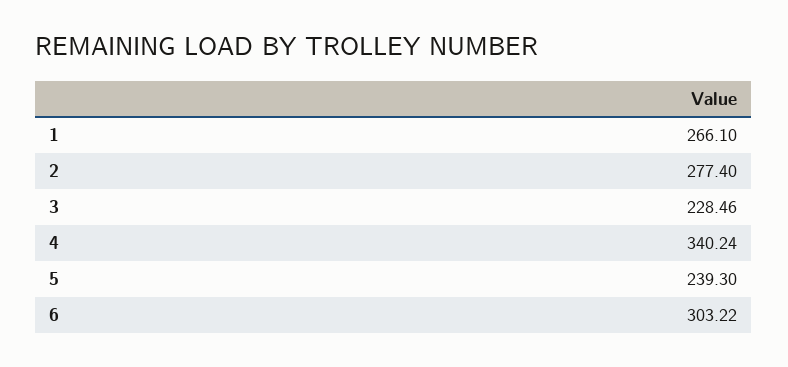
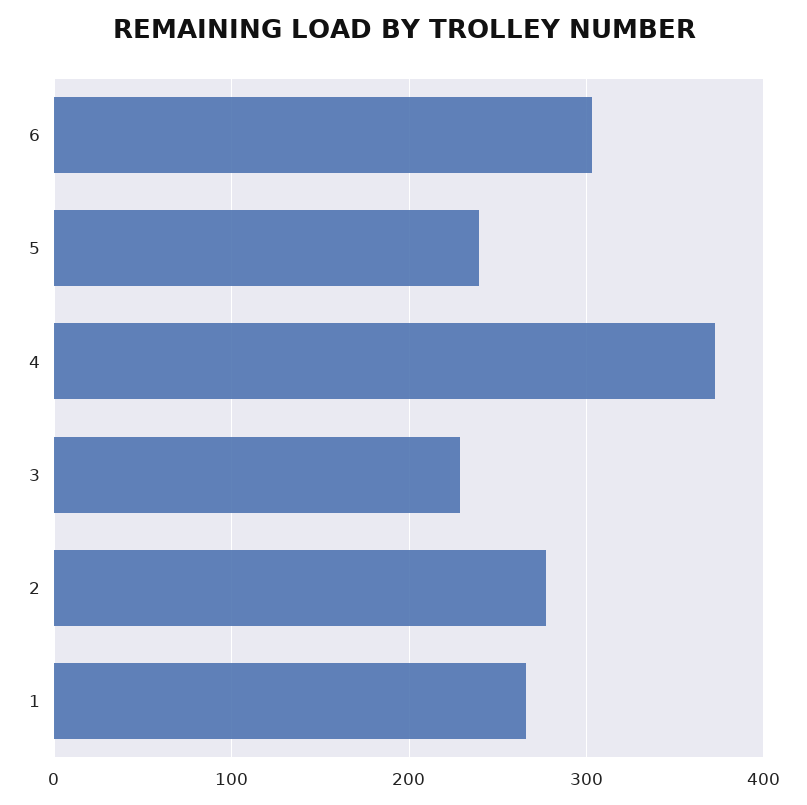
4: 340.24 -> 370

